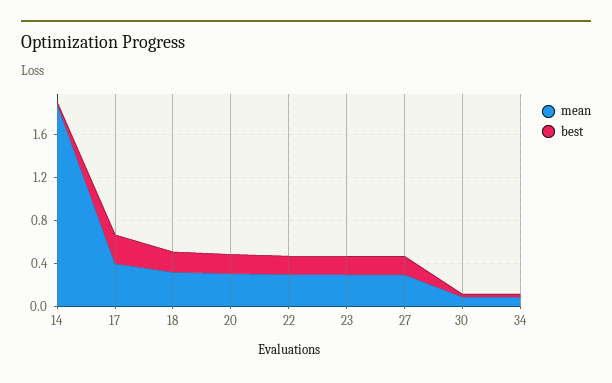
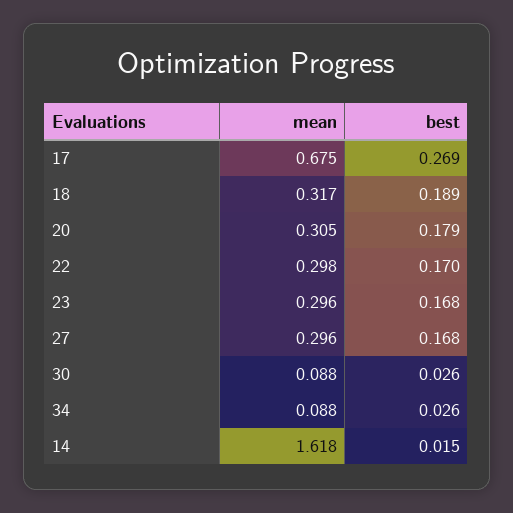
mean, 14: 1.9 -> 1.618
mean, 17: 0.4 -> 0.675

